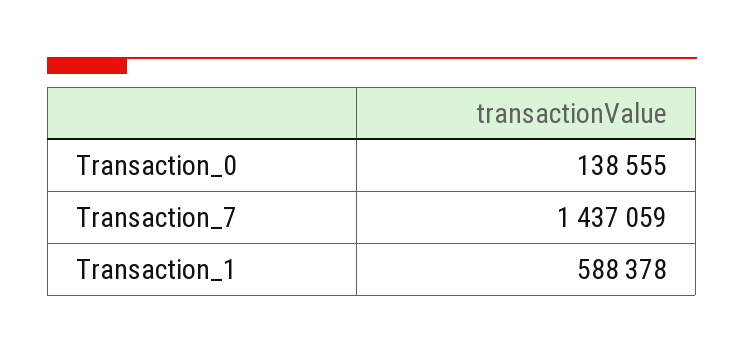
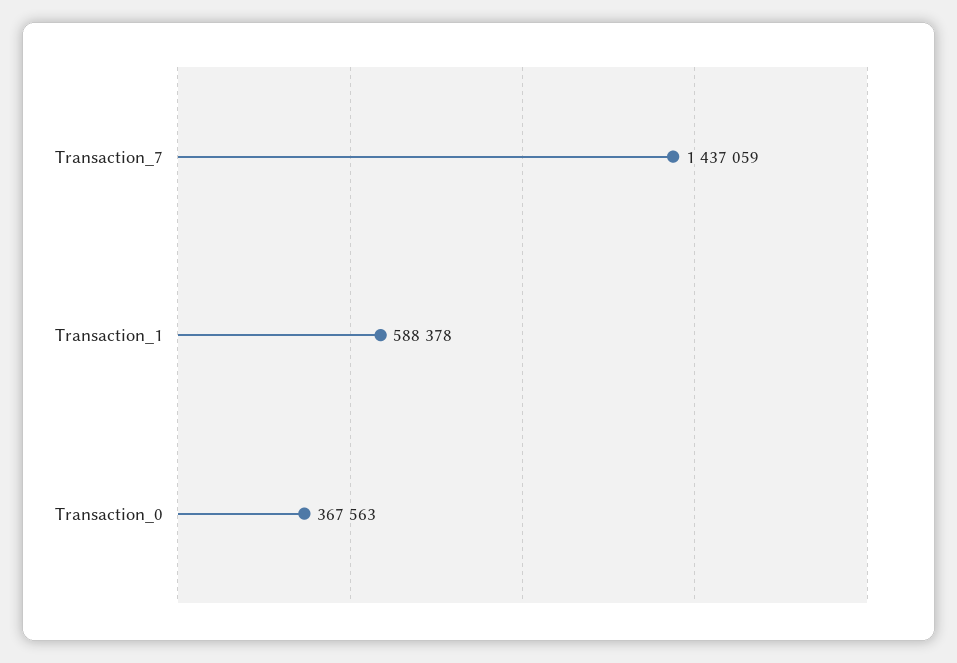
Transaction_0: 138555 -> 367563

